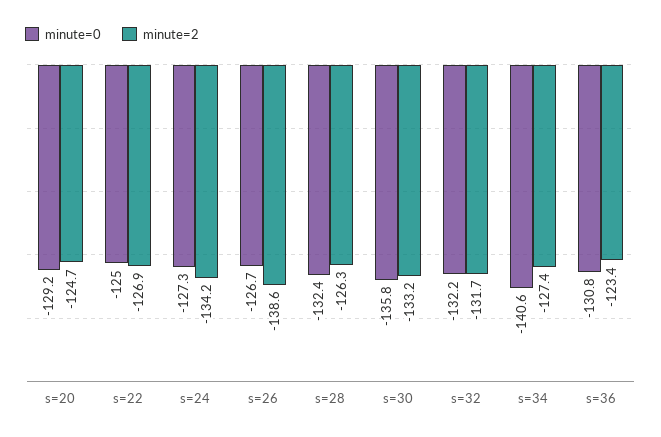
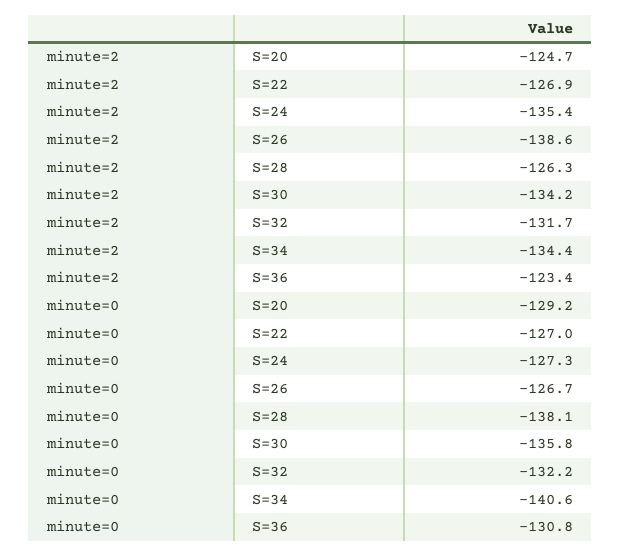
minute=0, s=22: -125 -> -127
minute=2, s=24: -134.2 -> -135.4
minute=0, s=28: -132.4 -> -138.1
minute=2, s=30: -133.2 -> -134.2
minute=2, s=34: -127.4 -> -134.4

